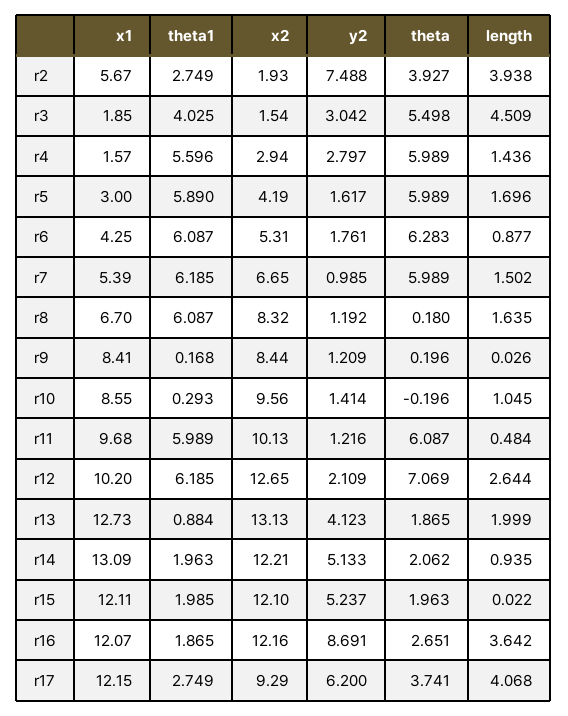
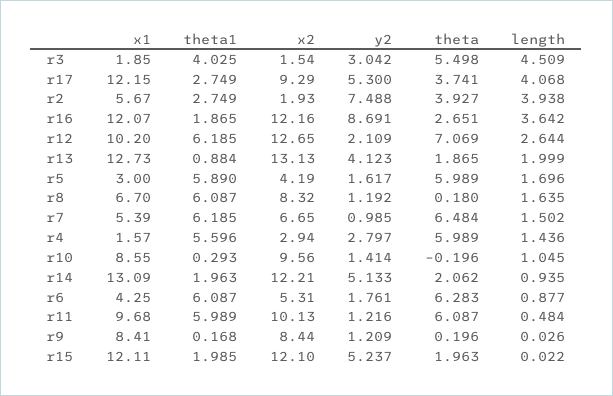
theta, r7: 5.989 -> 6.484
y2, r17: 6.2 -> 5.3

